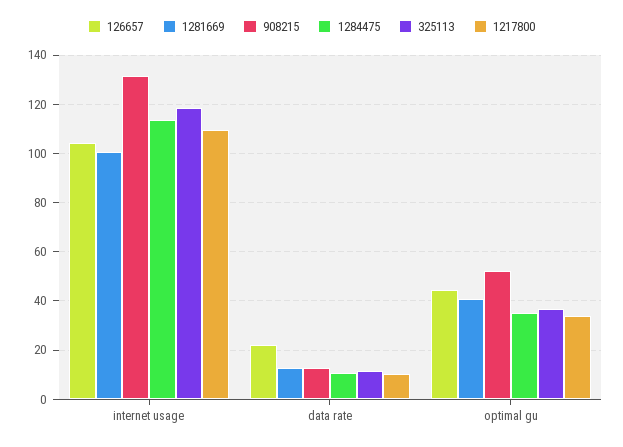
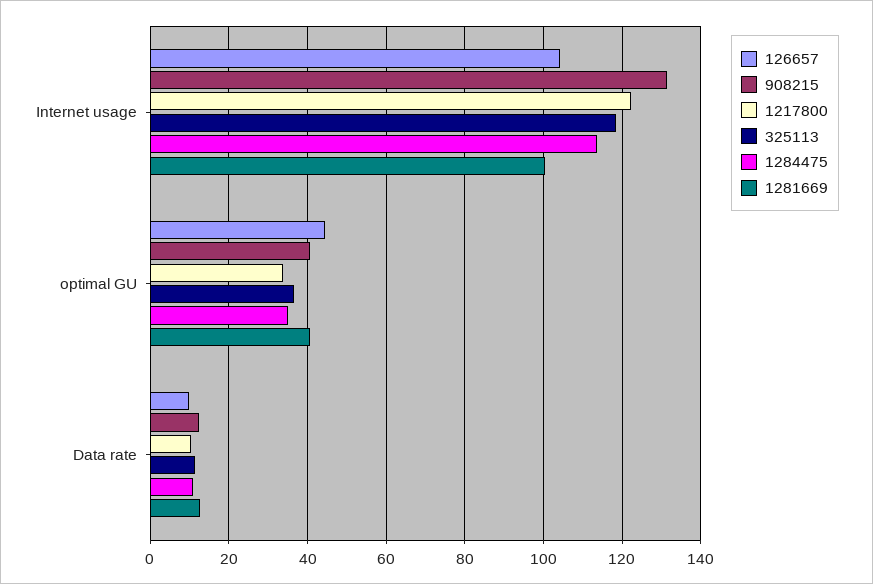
1217800, internet usage: 110 -> 122
126657, data rate: 22.5 -> 10
908215, optimal gu: 52.5 -> 40

